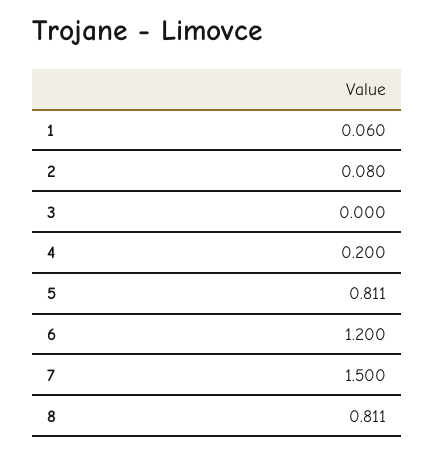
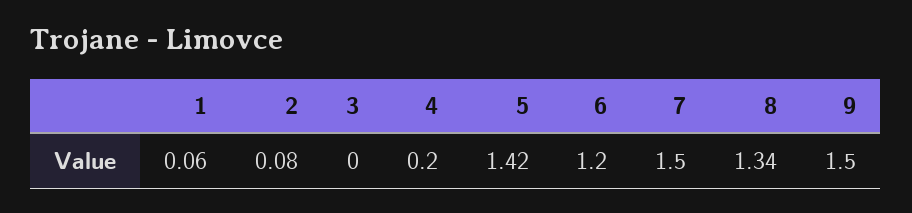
5: 0.811 -> 1.42
8: 0.811 -> 1.34
9: none -> 1.5

